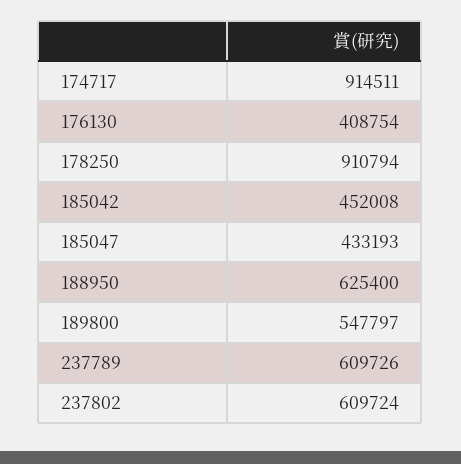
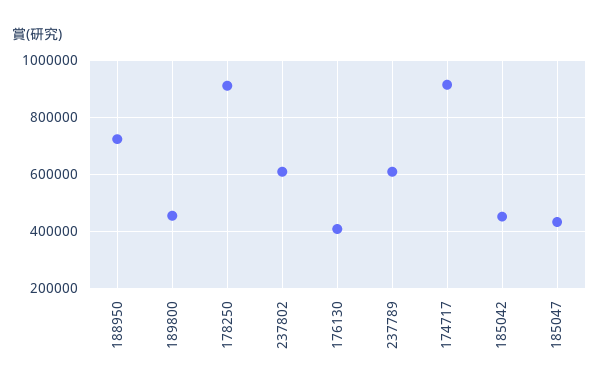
188950: 625400 -> 725000
189800: 547797 -> 450000

